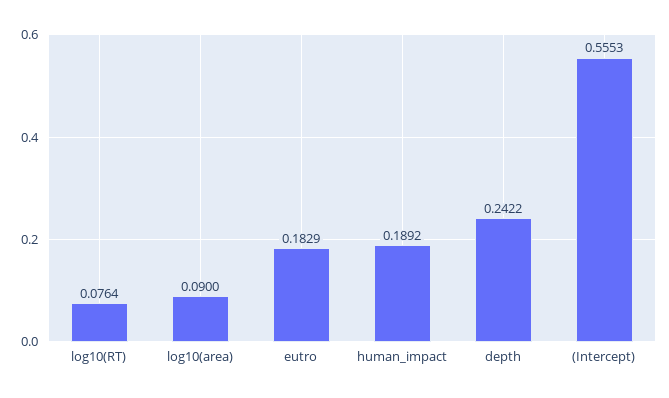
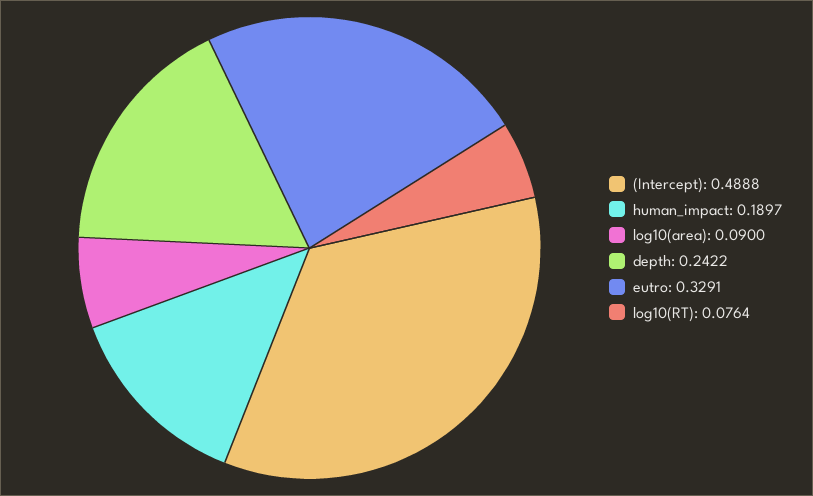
eutro: 0.1829 -> 0.3291
human_impact: 0.1892 -> 0.1897
(Intercept): 0.5553 -> 0.4888

